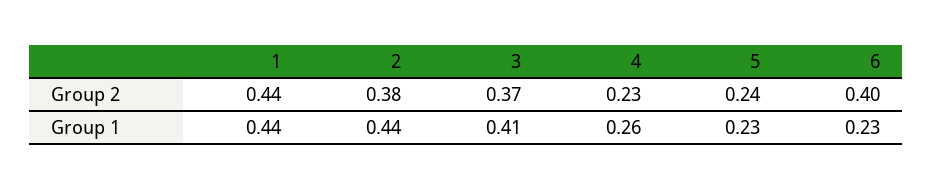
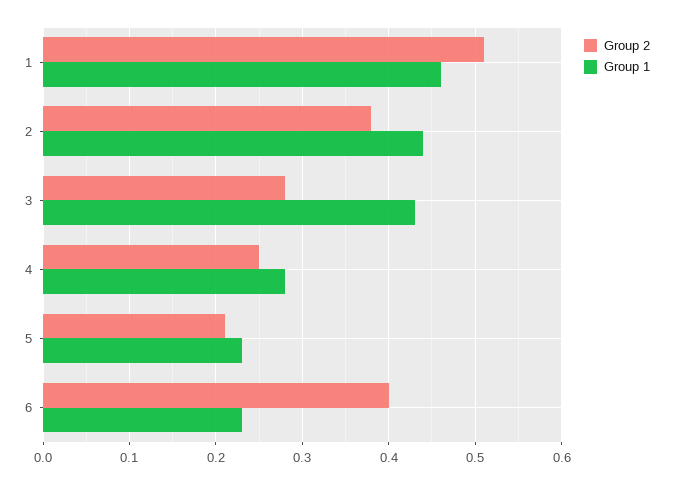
Group 2, 1: 0.44 -> 0.51
Group 2, 3: 0.37 -> 0.28
Group 2, 4: 0.23 -> 0.25
Group 2, 5: 0.24 -> 0.21
Group 1, 1: 0.44 -> 0.46
Group 1, 3: 0.41 -> 0.43
Group 1, 4: 0.26 -> 0.28

